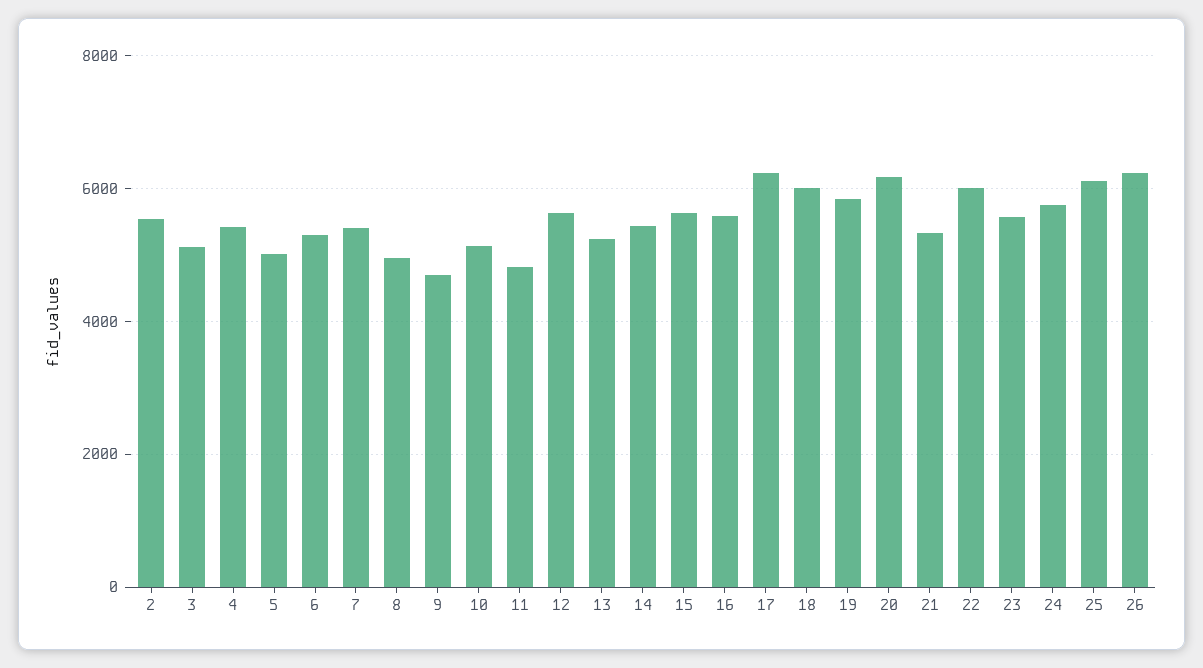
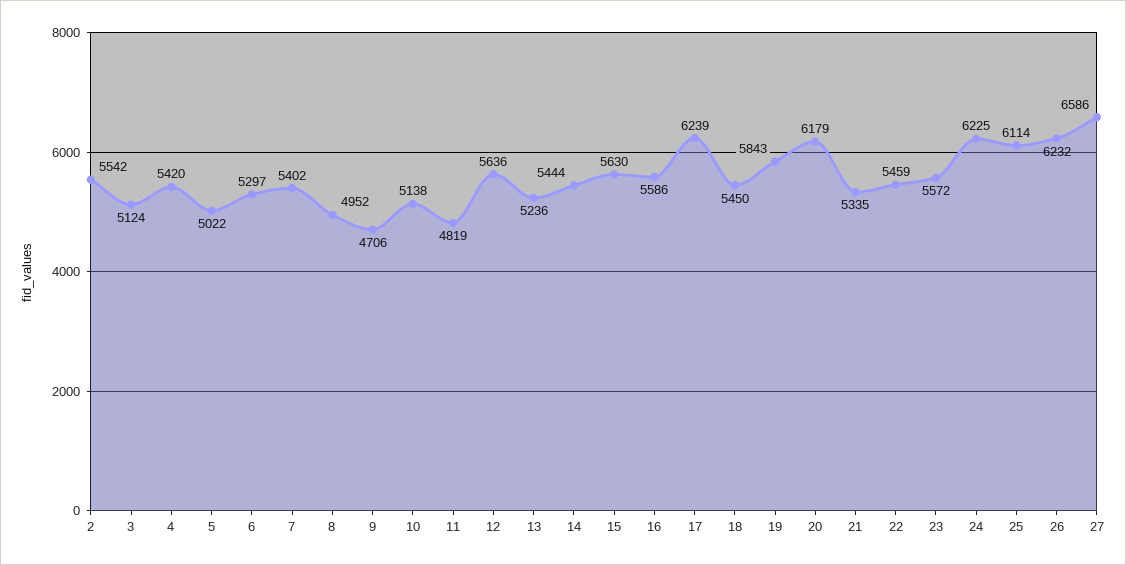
18: 6000 -> 5450
22: 6000 -> 5459
24: 5800 -> 6225
27: none -> 6586

